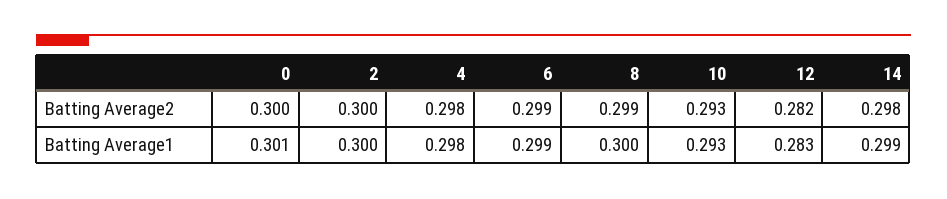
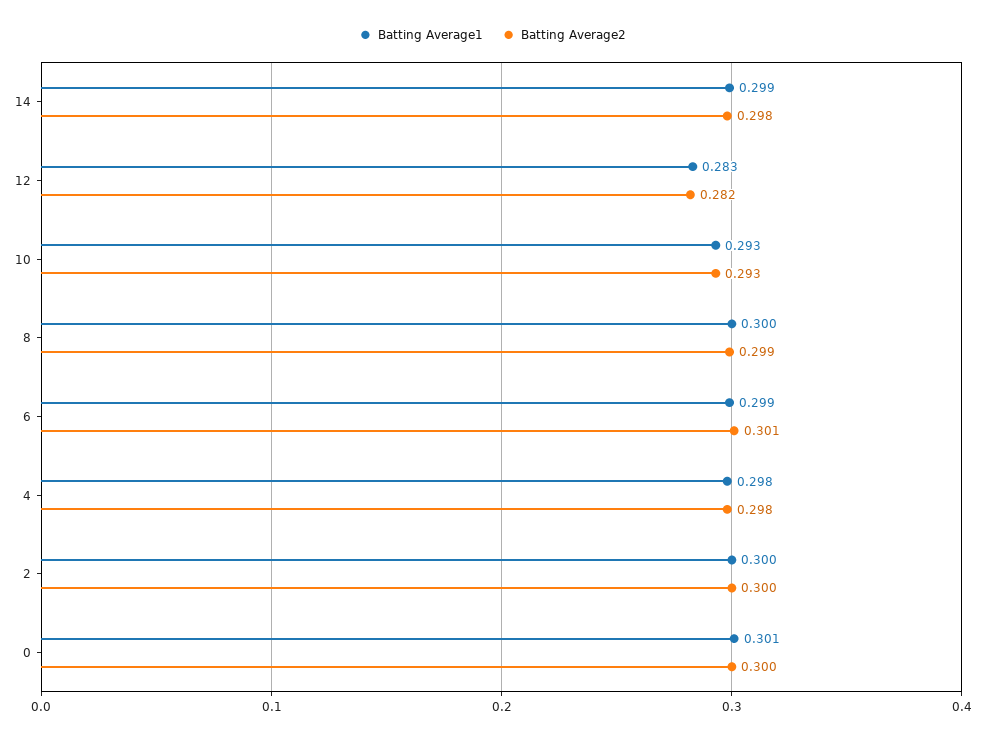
Batting Average2, 6: 0.299 -> 0.301

